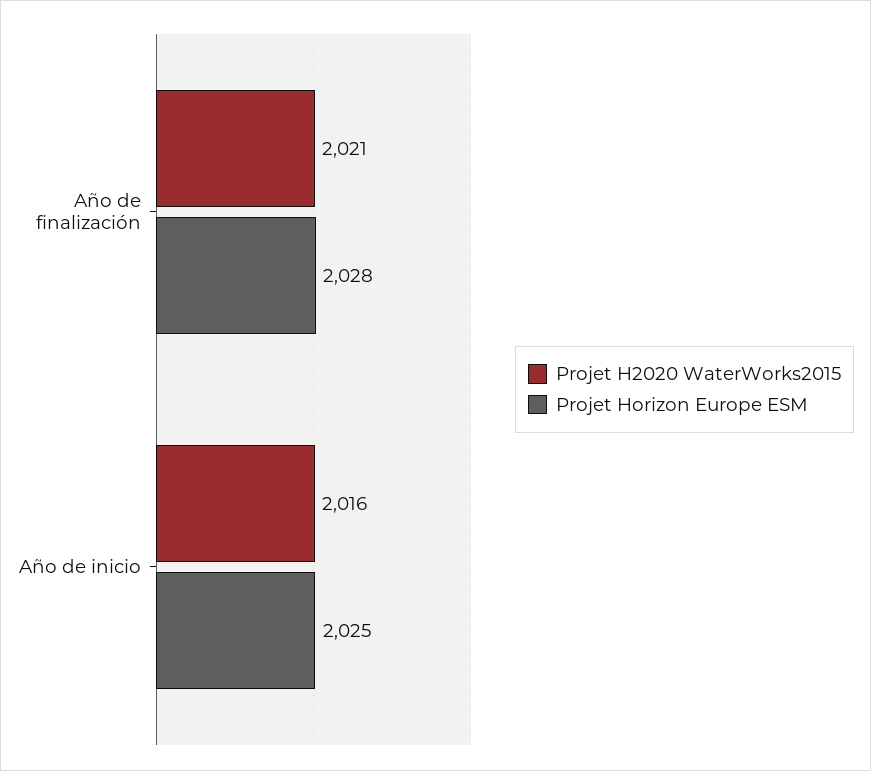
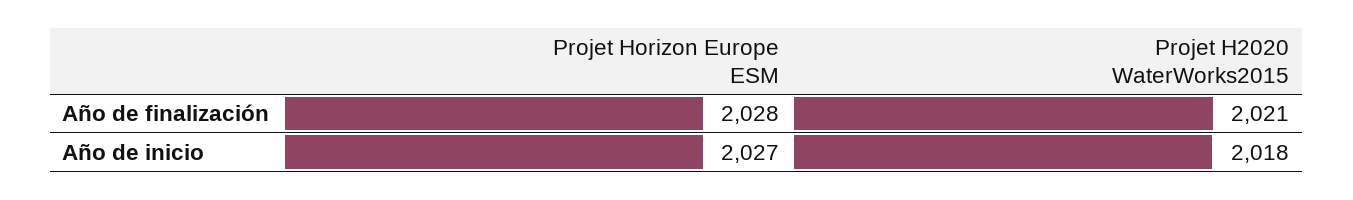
Projet H2020 WaterWorks2015, Año de inicio: 2016 -> 2018
Projet Horizon Europe ESM, Año de inicio: 2025 -> 2027

